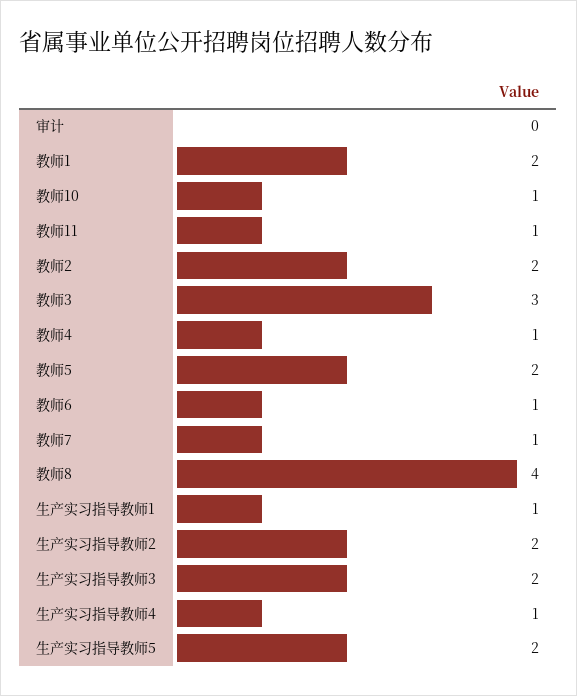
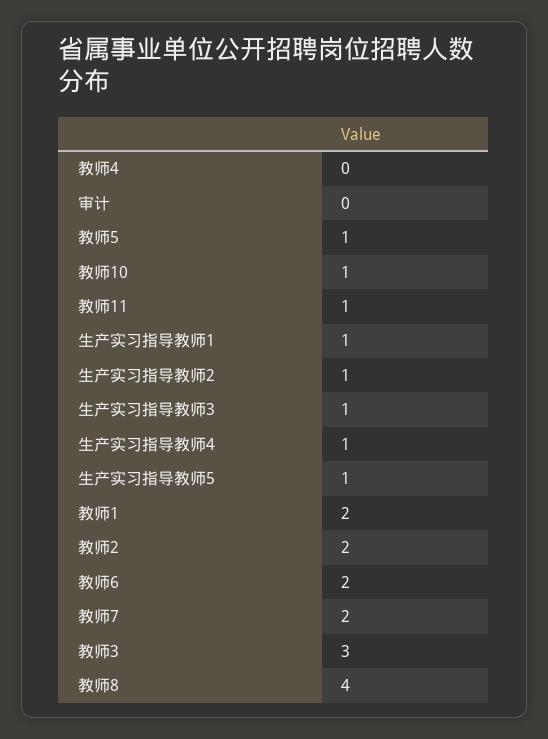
教师4: 1 -> 0
教师5: 2 -> 1
教师6: 1 -> 2
教师7: 1 -> 2
生产实习指导教师2: 2 -> 1
生产实习指导教师3: 2 -> 1
生产实习指导教师5: 2 -> 1

